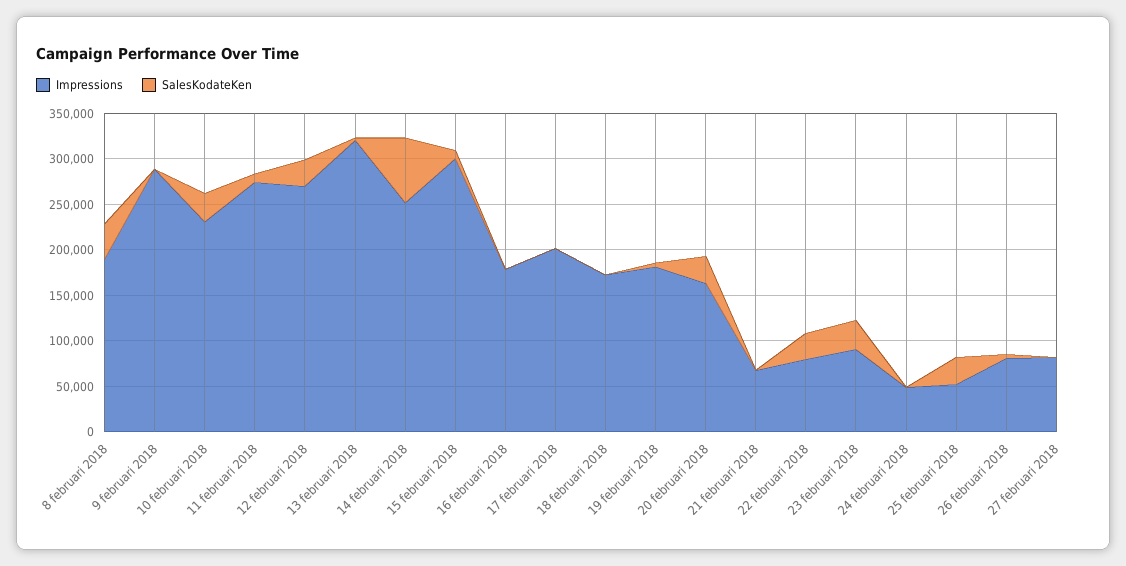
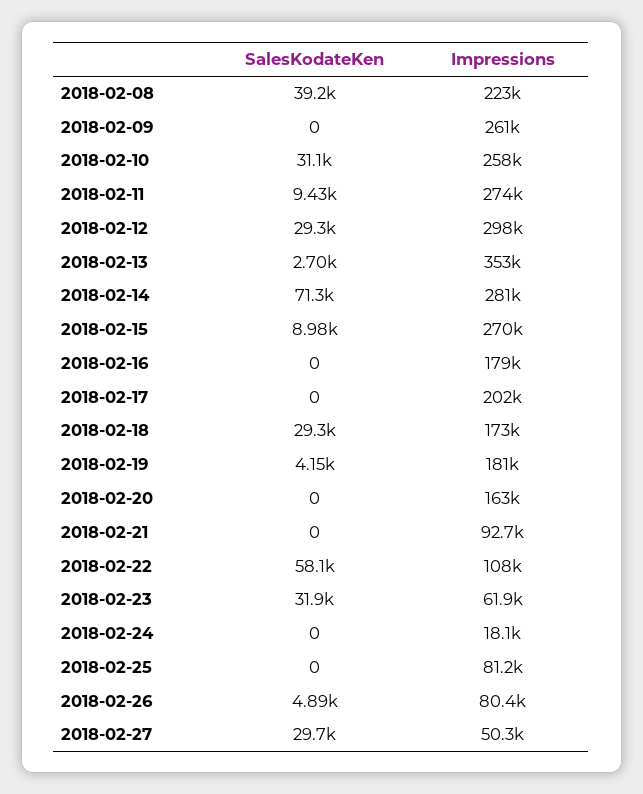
Impressions, 8 februari 2018: 190000 -> 223000
Impressions, 9 februari 2018: 290000 -> 261000
Impressions, 10 februari 2018: 230000 -> 258000
Impressions, 12 februari 2018: 270000 -> 298000
Impressions, 13 februari 2018: 320000 -> 353000
Impressions, 14 februari 2018: 250000 -> 281000
Impressions, 15 februari 2018: 300000 -> 270000
SalesKodateKen, 18 februari 2018: 0 -> 29300
SalesKodateKen, 20 februari 2018: 30000 -> 0
Impressions, 21 februari 2018: 70000 -> 92700
Impressions, 22 februari 2018: 80000 -> 108000
SalesKodateKen, 22 februari 2018: 30000 -> 58100
Impressions, 23 februari 2018: 90000 -> 61900
Impressions, 24 februari 2018: 50000 -> 18100
Impressions, 25 februari 2018: 50000 -> 81200
SalesKodateKen, 25 februari 2018: 30000 -> 0
Impressions, 27 februari 2018: 80000 -> 50300
SalesKodateKen, 27 februari 2018: 0 -> 29700

